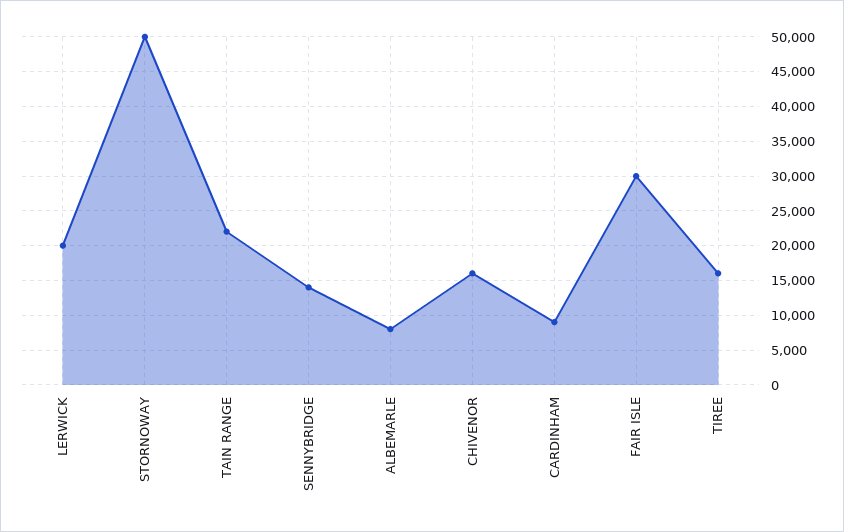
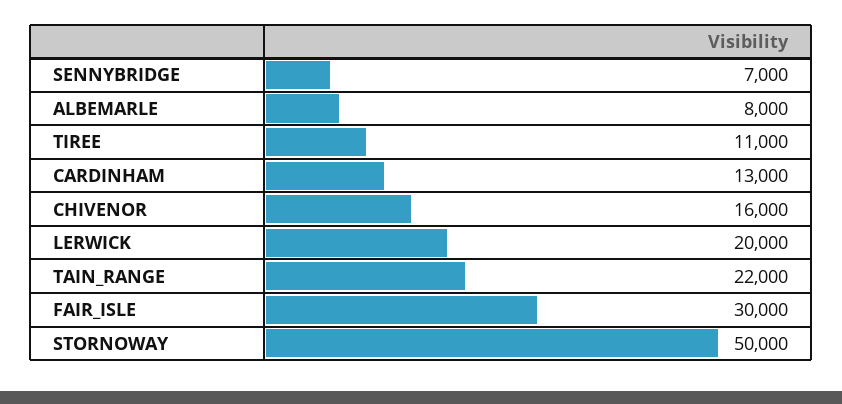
SENNYBRIDGE: 14000 -> 7000
CARDINHAM: 9000 -> 13000
TIREE: 16000 -> 11000

